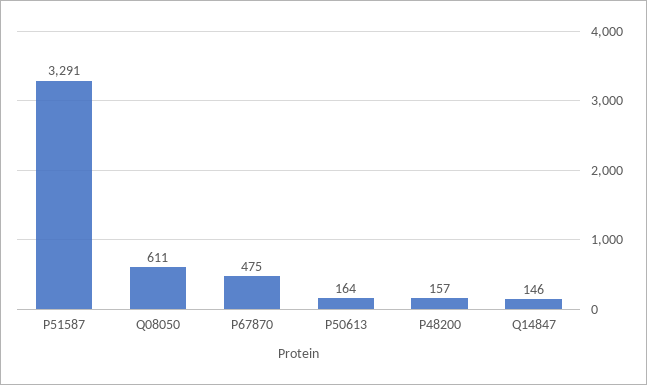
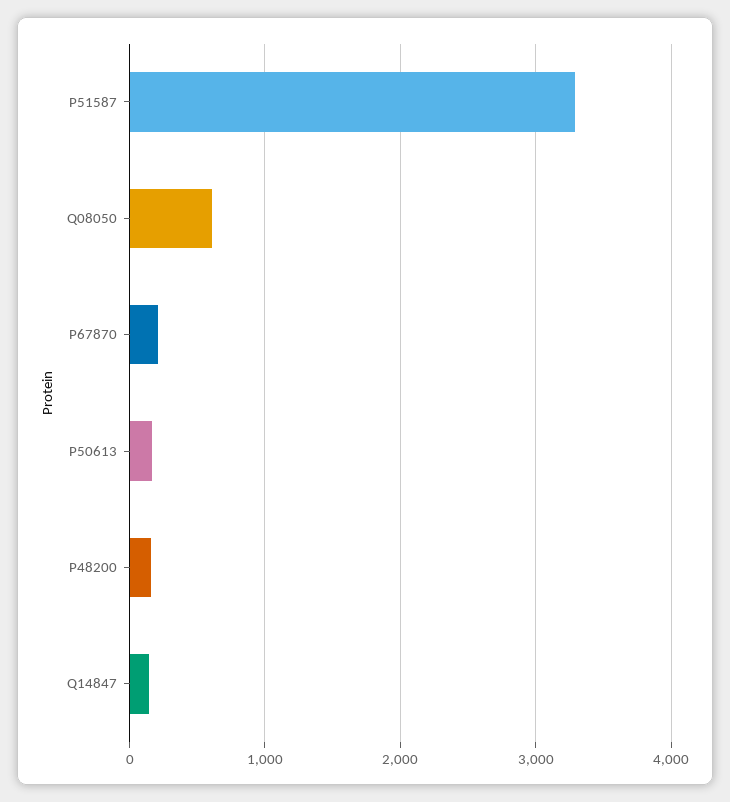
P67870: 475 -> 200

